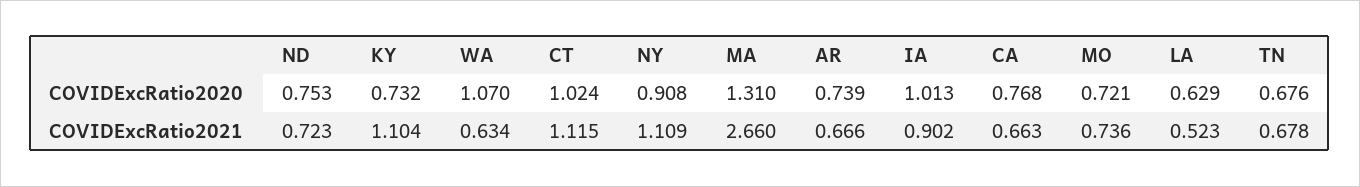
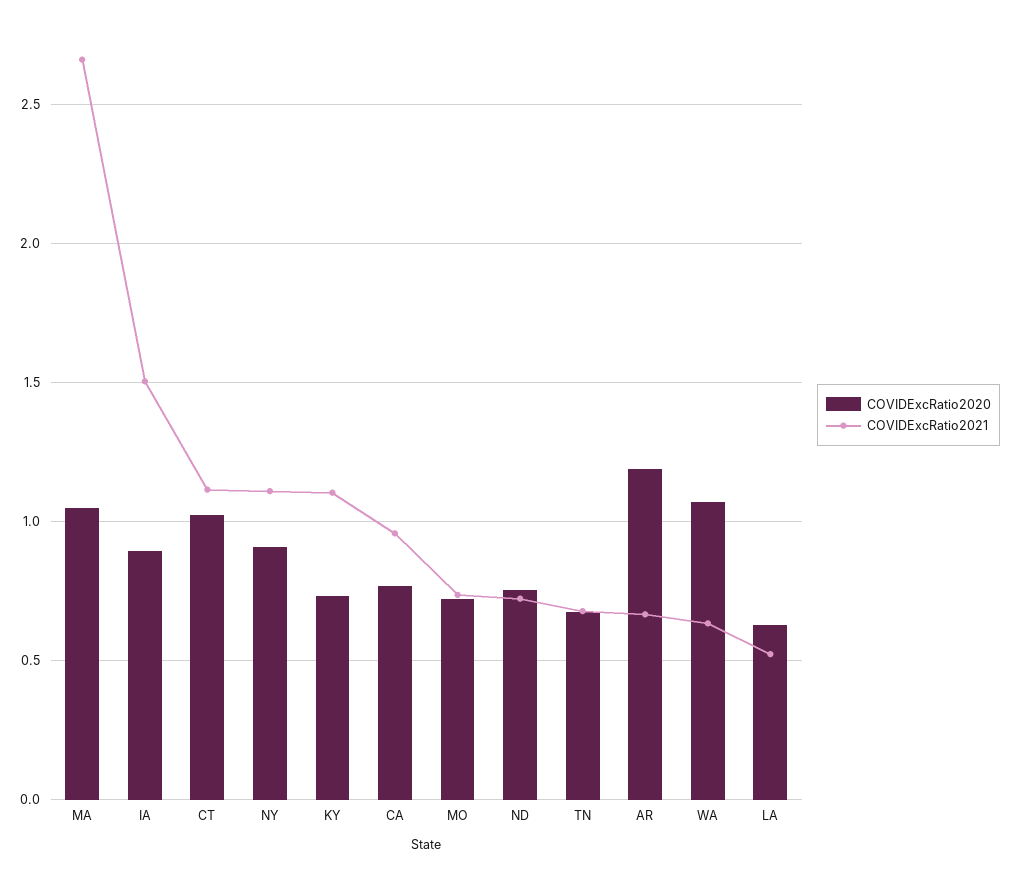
COVIDExcRatio2020, MA: 1.31 -> 1.05
COVIDExcRatio2020, AR: 0.739 -> 1.2
COVIDExcRatio2020, IA: 1.013 -> 0.9
COVIDExcRatio2021, IA: 0.902 -> 1.5
COVIDExcRatio2021, CA: 0.663 -> 0.95

